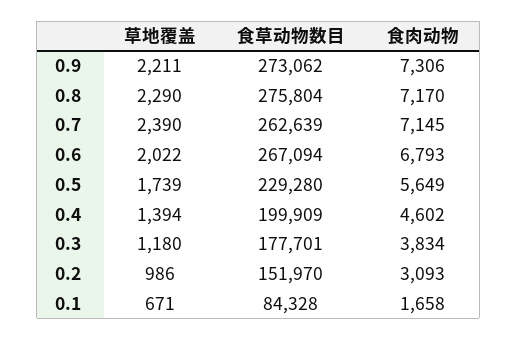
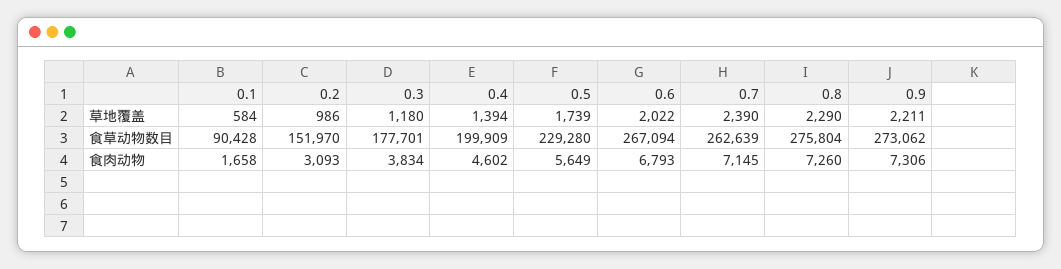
食肉动物, 0.8: 7170 -> 7260
草地覆盖, 0.1: 671 -> 584
食草动物数目, 0.1: 84328 -> 90428

